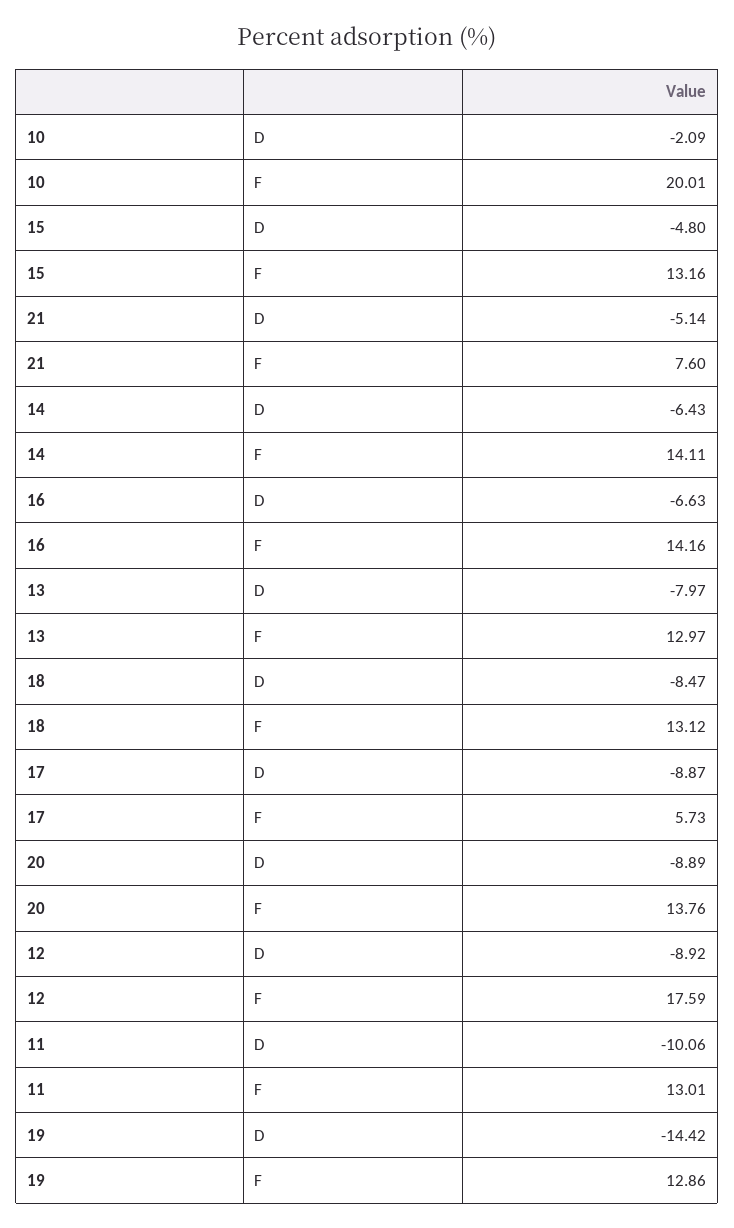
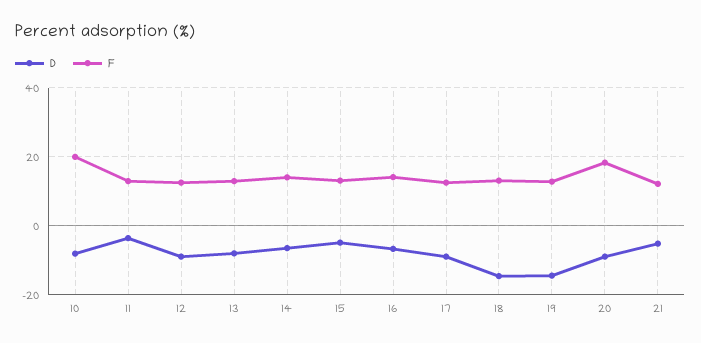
D, 10: -2.09 -> -8
F, 21: 7.6 -> 12
D, 18: -8.47 -> -14
F, 17: 5.73 -> 12
F, 20: 13.76 -> 18
F, 12: 17.59 -> 12
D, 11: -10.06 -> -4

